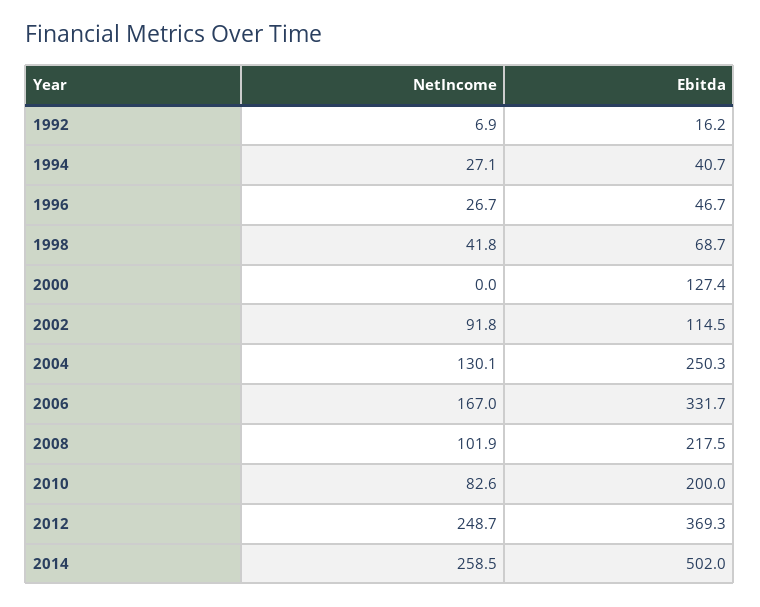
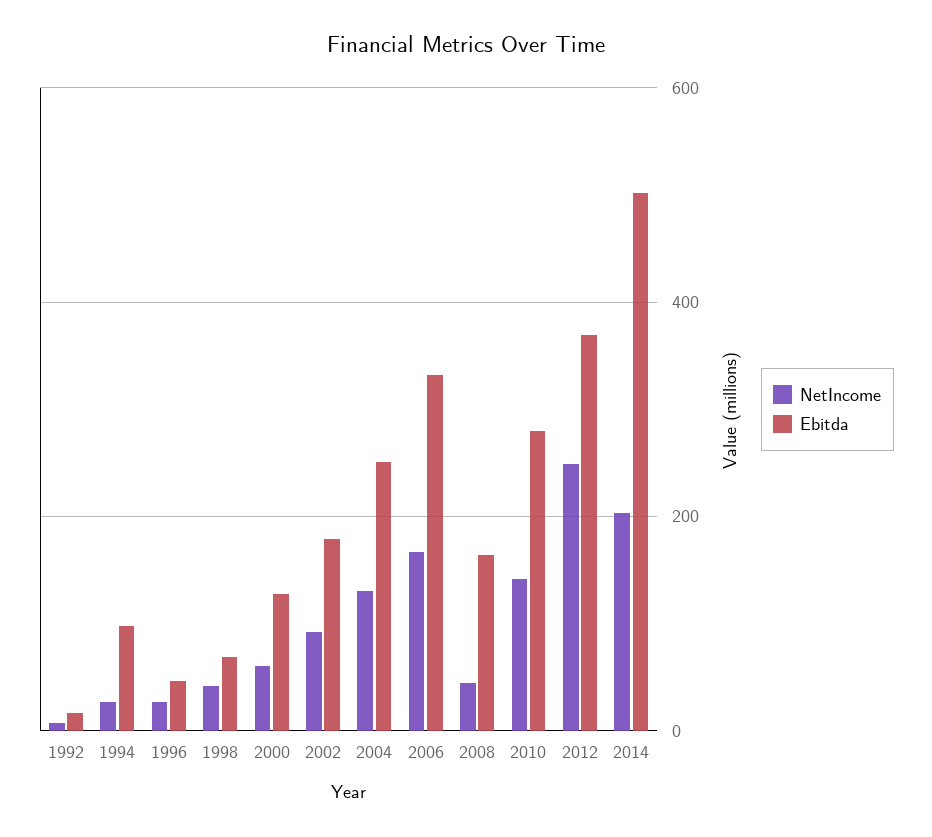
Ebitda, 1994: 40.7 -> 100
NetIncome, 2000: 0 -> 60
Ebitda, 2002: 114.5 -> 180
NetIncome, 2008: 101.9 -> 40
Ebitda, 2008: 217.5 -> 160
NetIncome, 2010: 82.6 -> 140
Ebitda, 2010: 200 -> 280
NetIncome, 2014: 258.5 -> 200

